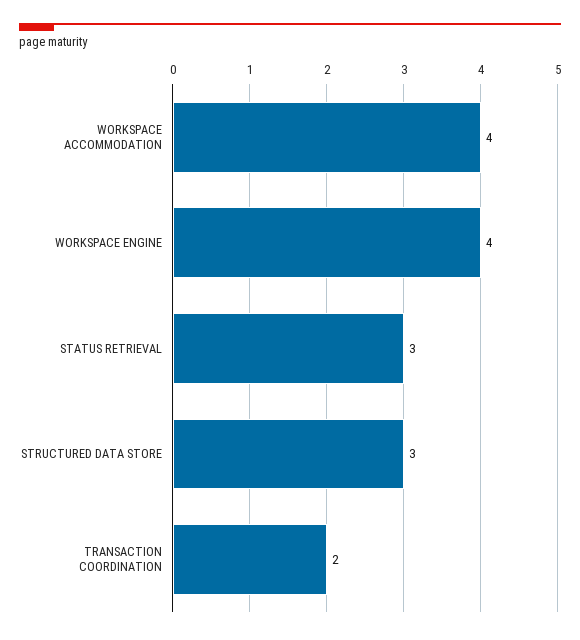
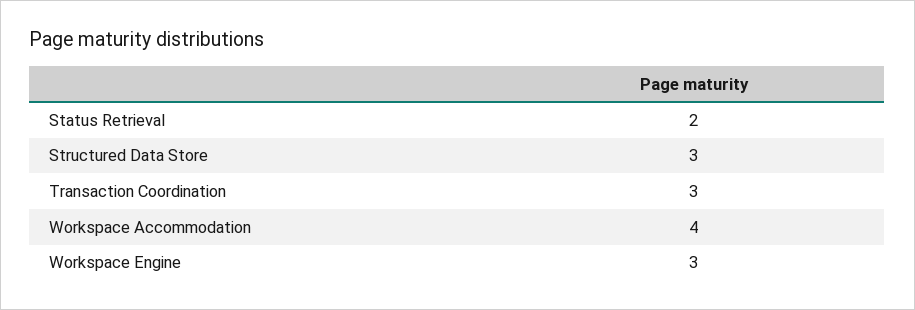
WORKSPACE ENGINE: 4 -> 3
STATUS RETRIEVAL: 3 -> 2
TRANSACTION COORDINATION: 2 -> 3

